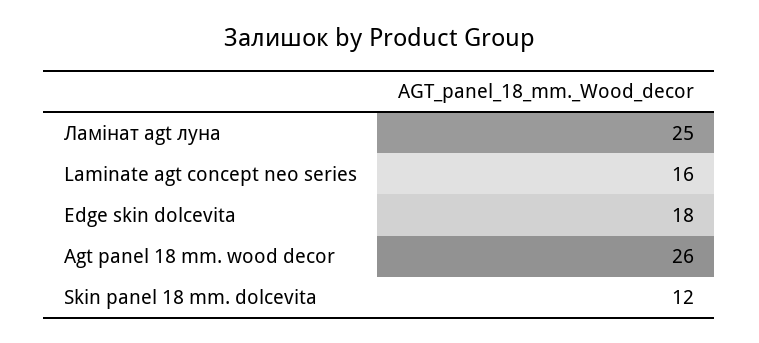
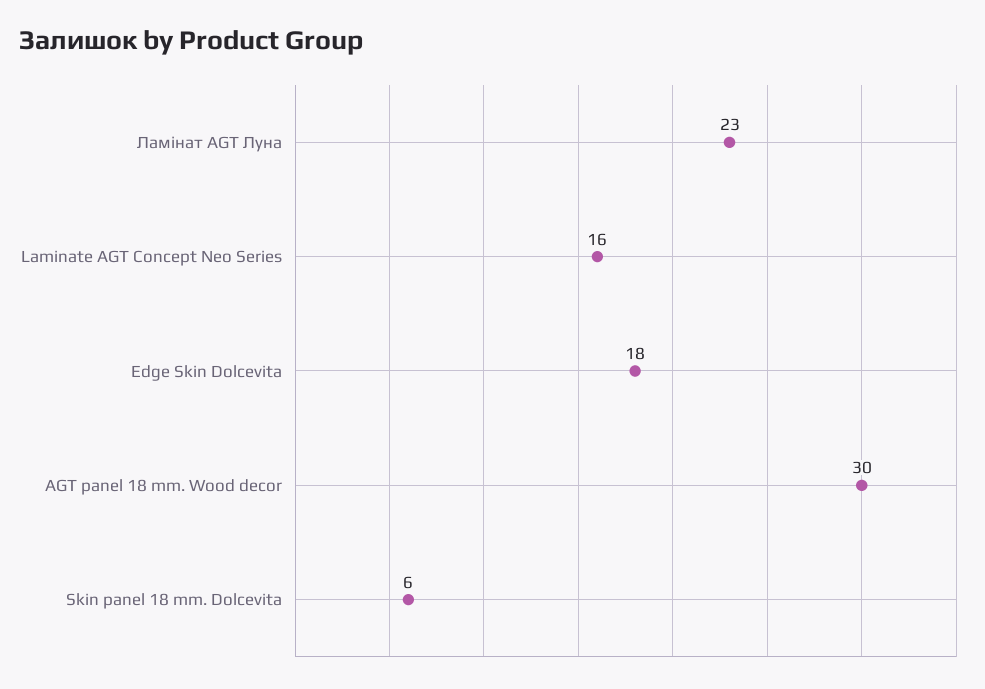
Ламінат agt луна: 25 -> 23
Agt panel 18 mm. wood decor: 26 -> 30
Skin panel 18 mm. dolcevita: 12 -> 6

